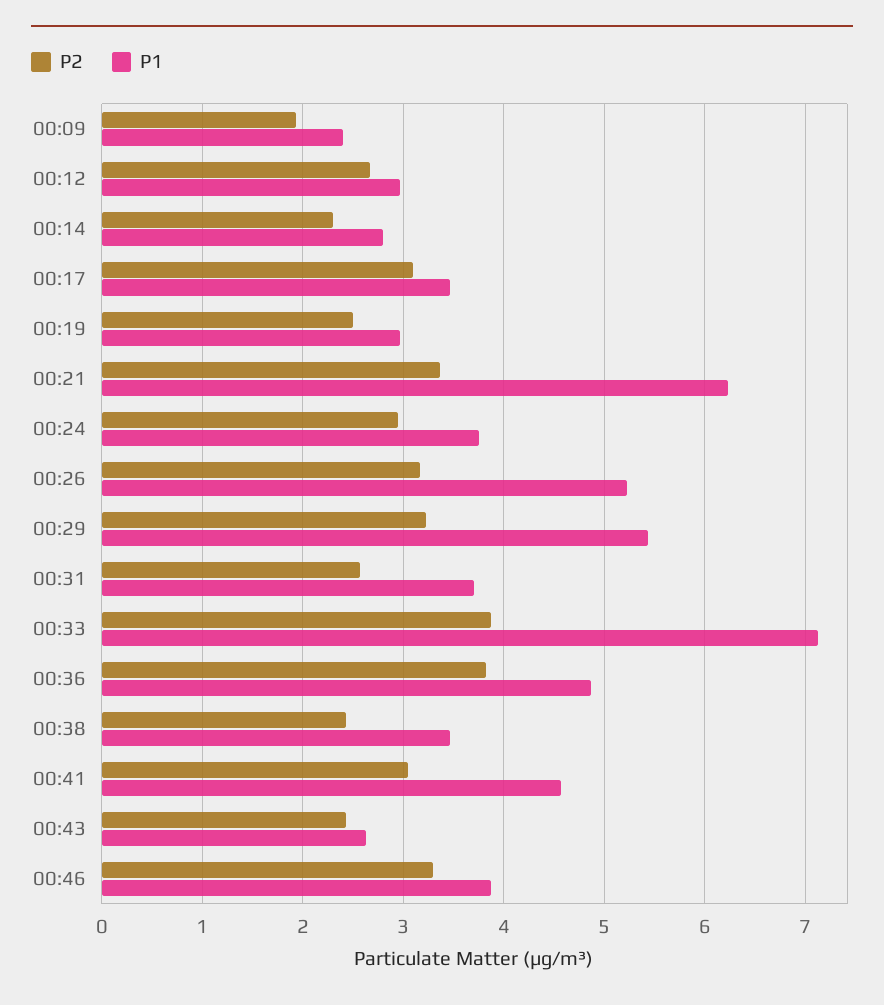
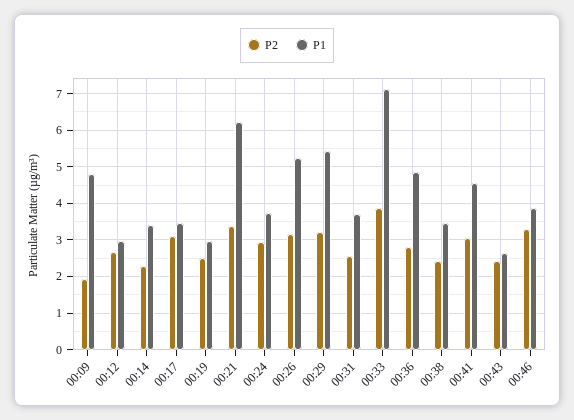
P1, 00:09: 2.4 -> 4.8
P1, 00:14: 2.8 -> 3.4
P2, 00:36: 3.8 -> 2.8

